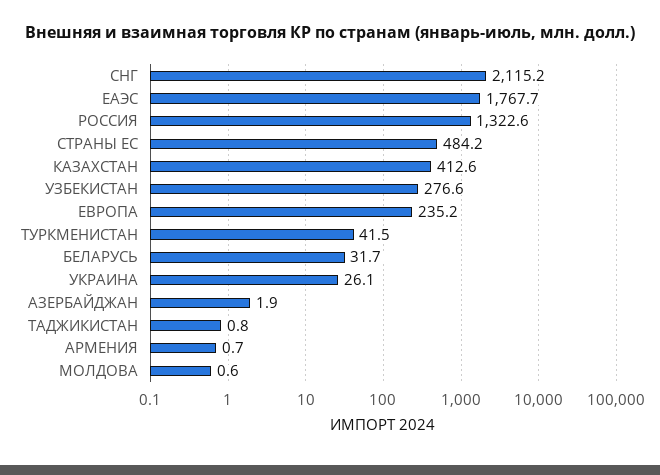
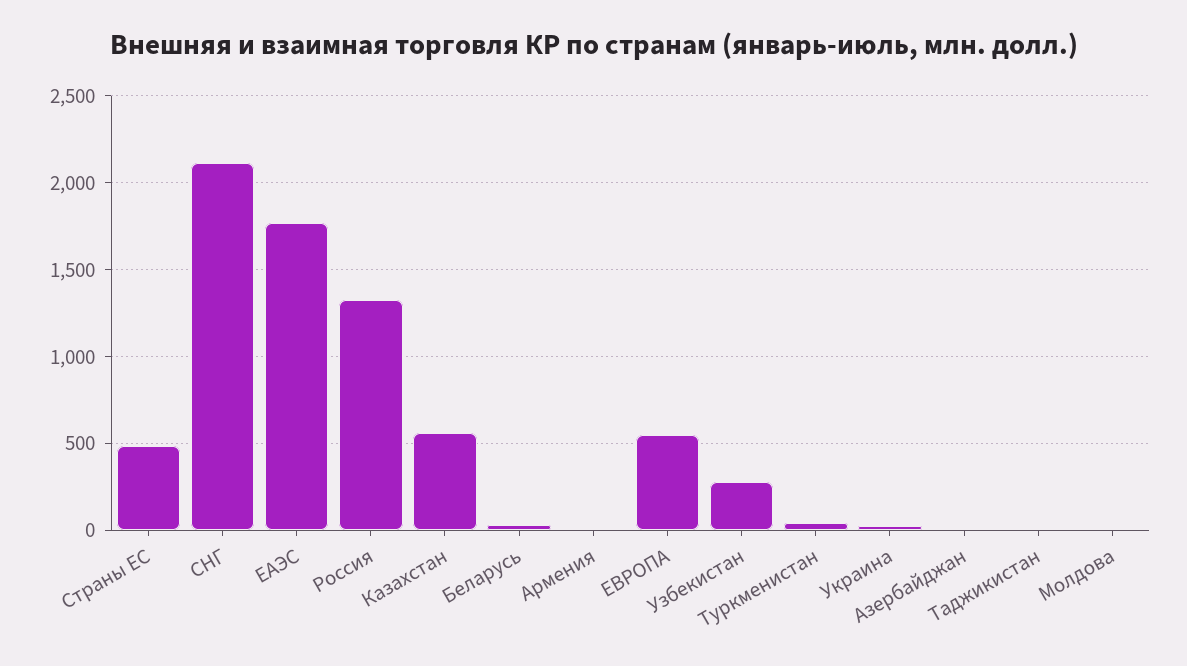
КАЗАХСТАН: 412.6 -> 550
ЕВРОПА: 235.2 -> 550

